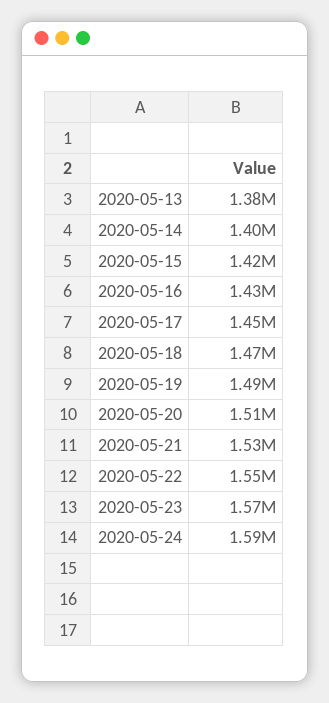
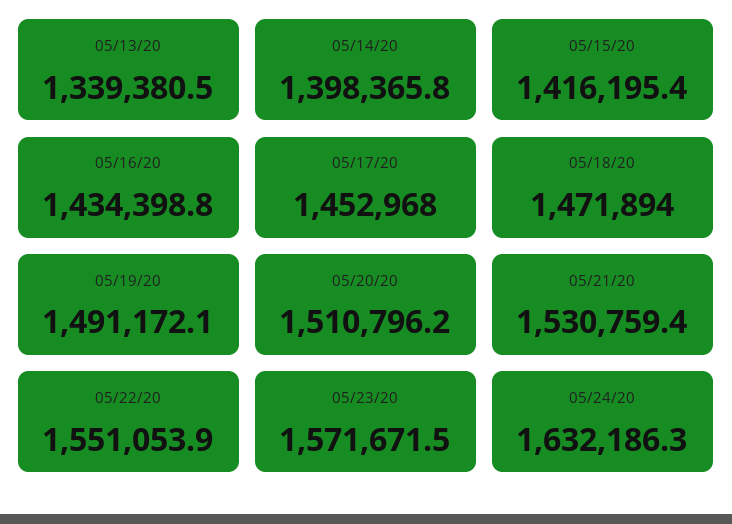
2020-05-13: 1380000 -> 1339380.5
2020-05-24: 1590000 -> 1632186.3

